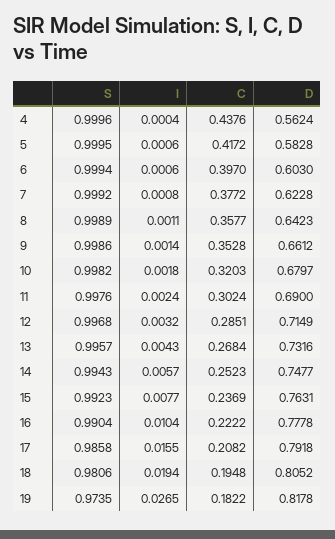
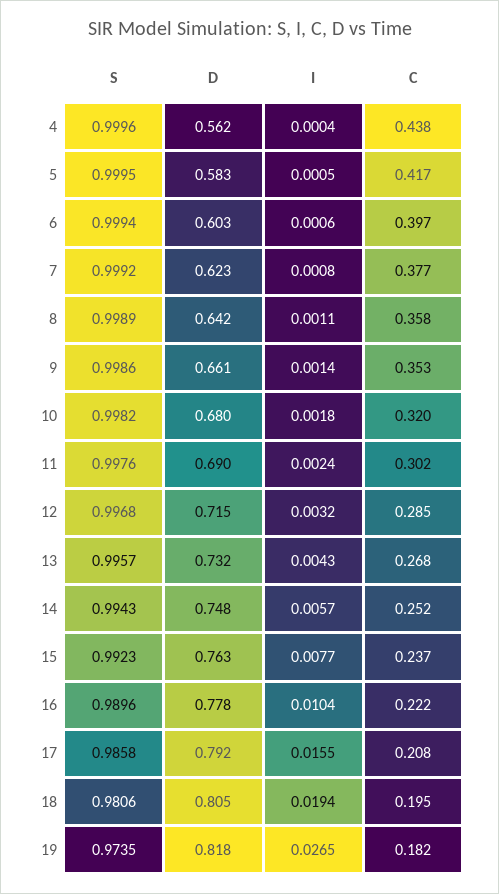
I, 5: 0.0006 -> 0.0005
S, 16: 0.9904 -> 0.9896

